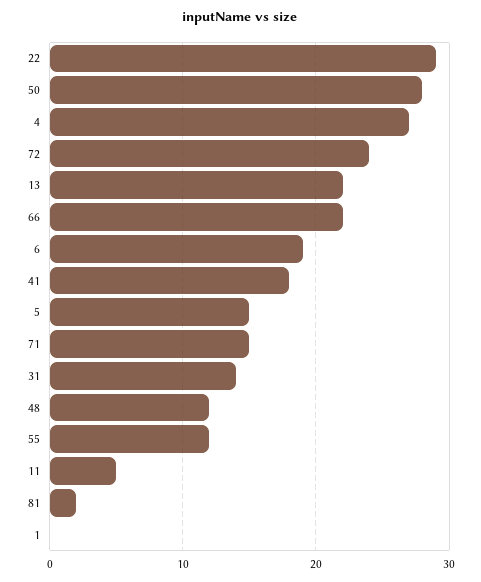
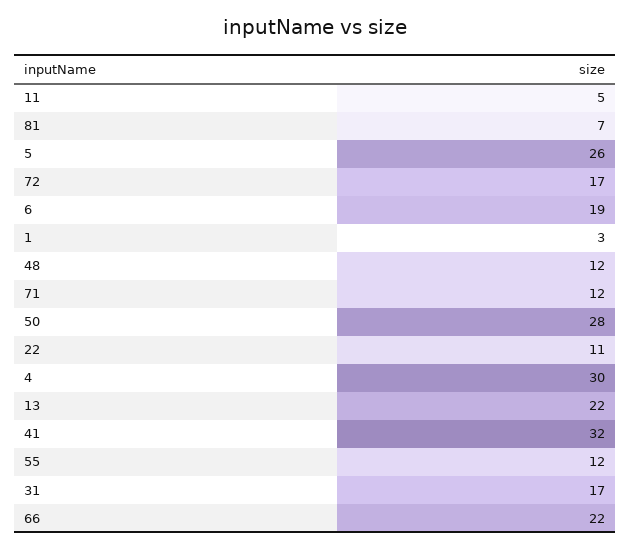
22: 29 -> 11
4: 27 -> 30
72: 24 -> 17
41: 18 -> 32
5: 15 -> 26
71: 15 -> 12
31: 14 -> 17
81: 2 -> 7
1: 0 -> 3

